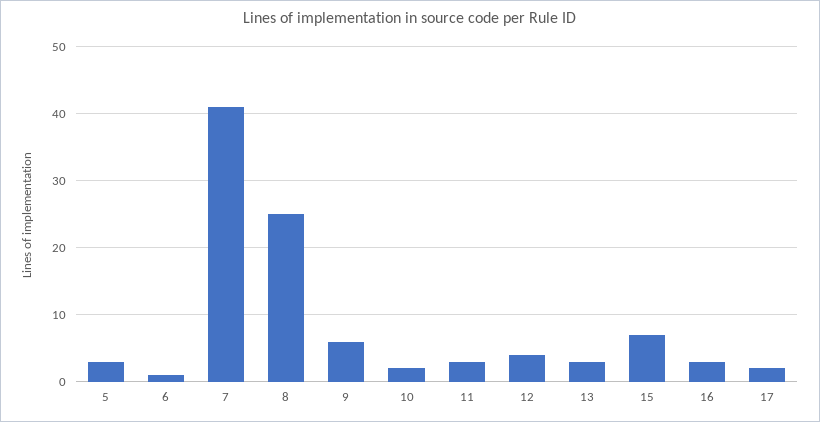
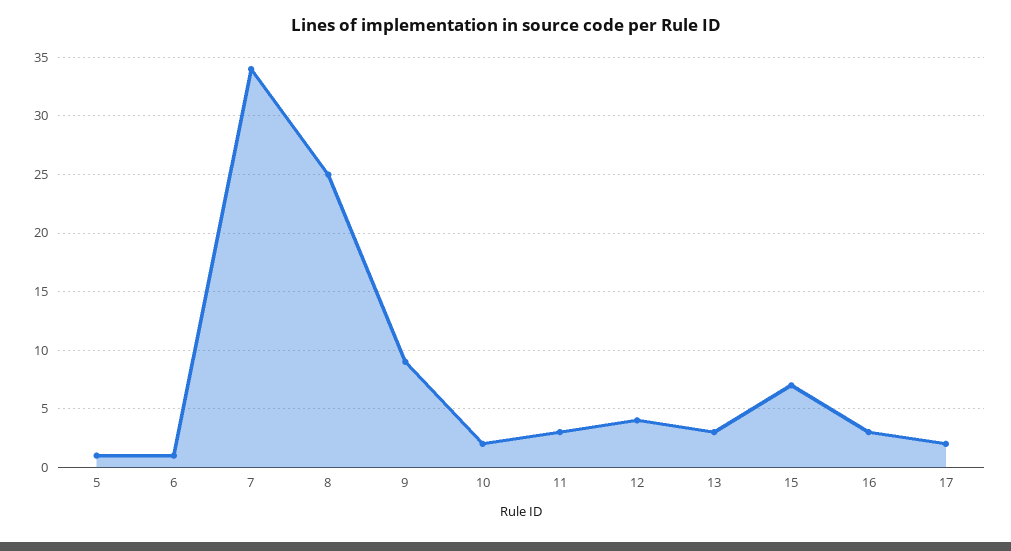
5: 3 -> 1
7: 41 -> 34
9: 6 -> 9

